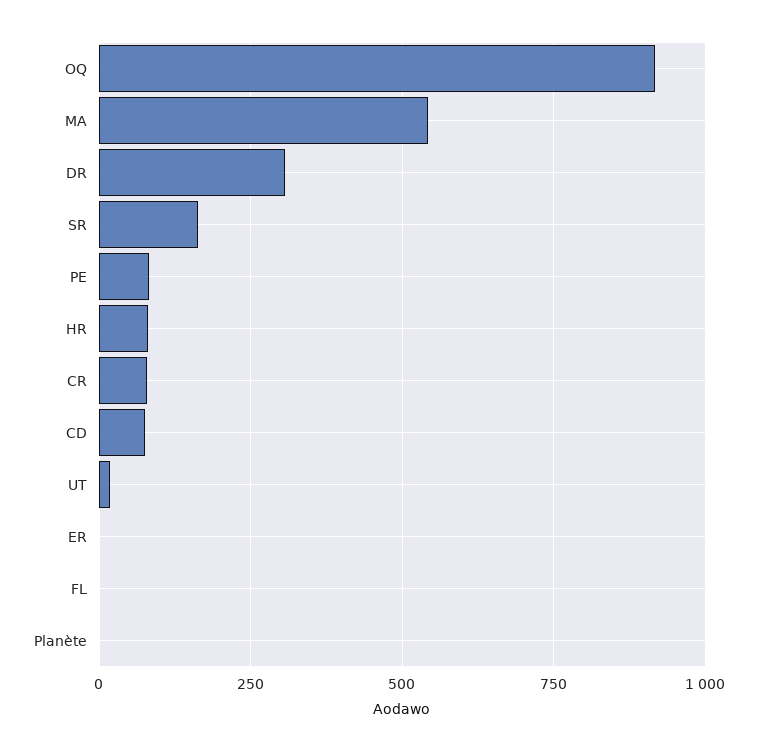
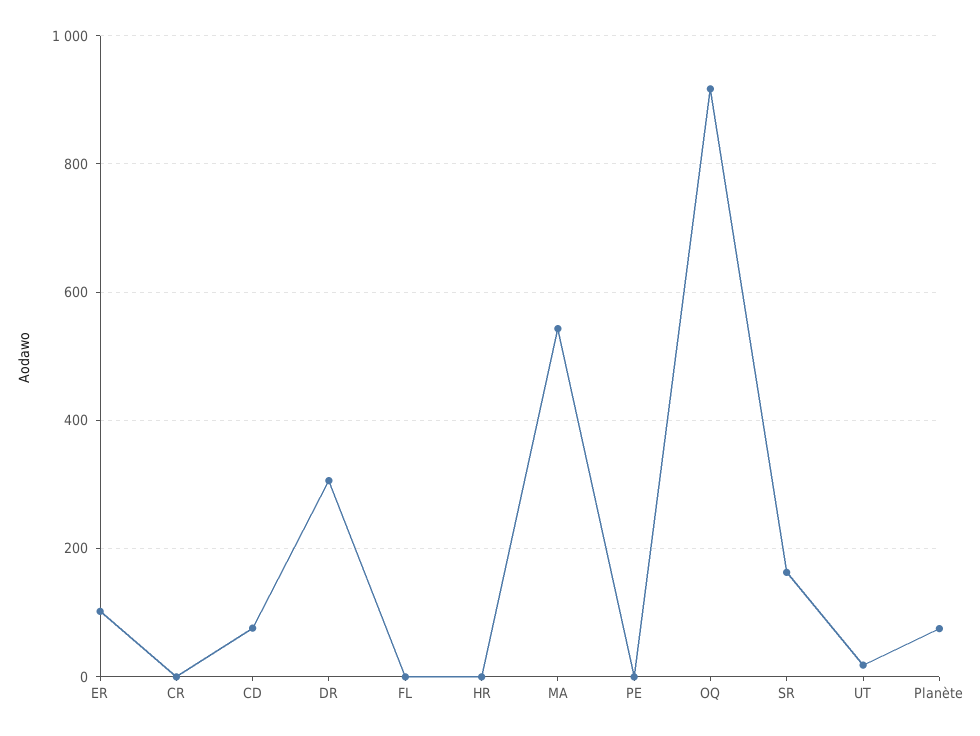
PE: 75 -> 0
HR: 75 -> 0
CR: 75 -> 0
ER: 0 -> 100
Planète: 0 -> 80

